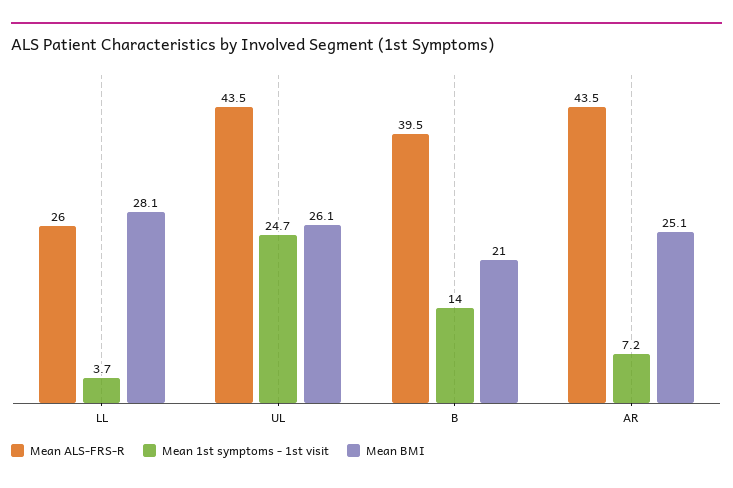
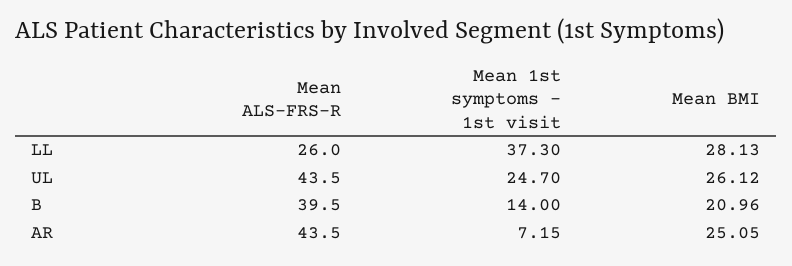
Mean 1st symptoms - 1st visit, LL: 3.7 -> 37.3

